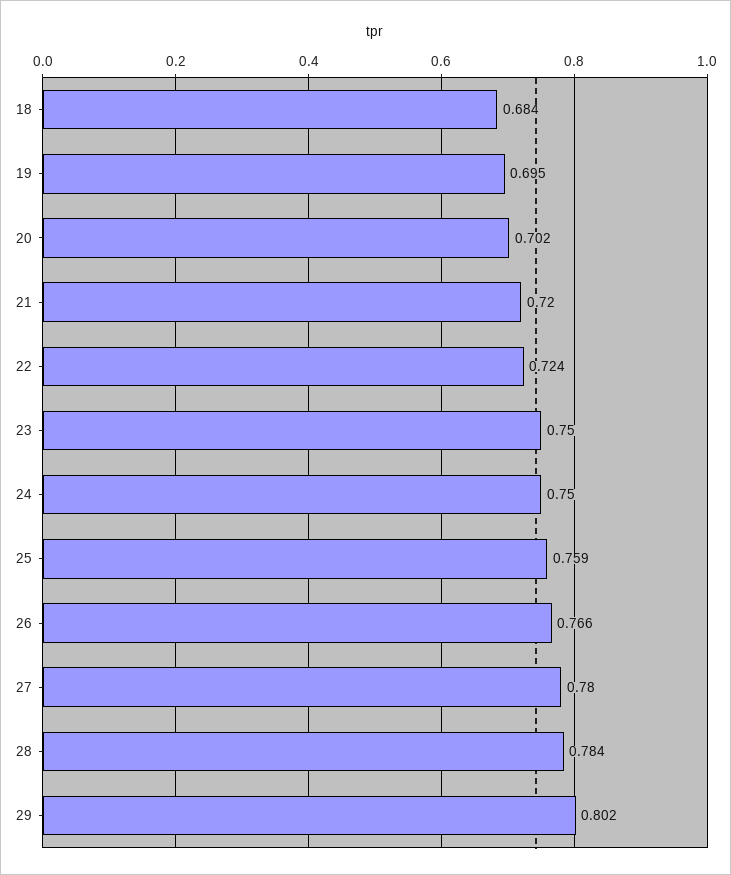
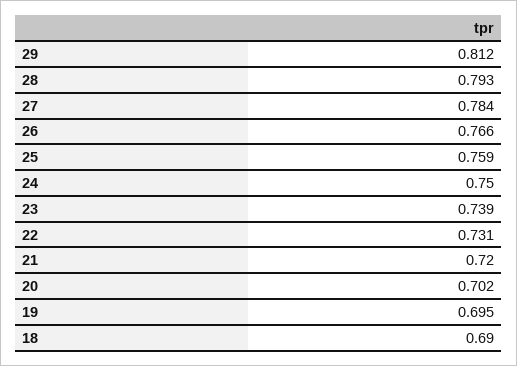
18: 0.684 -> 0.69
22: 0.724 -> 0.731
23: 0.75 -> 0.739
27: 0.78 -> 0.784
28: 0.784 -> 0.793
29: 0.802 -> 0.812

